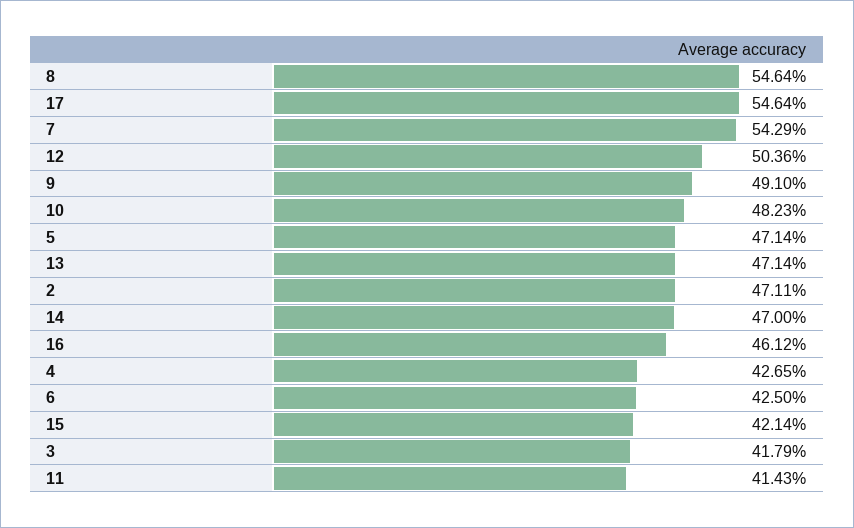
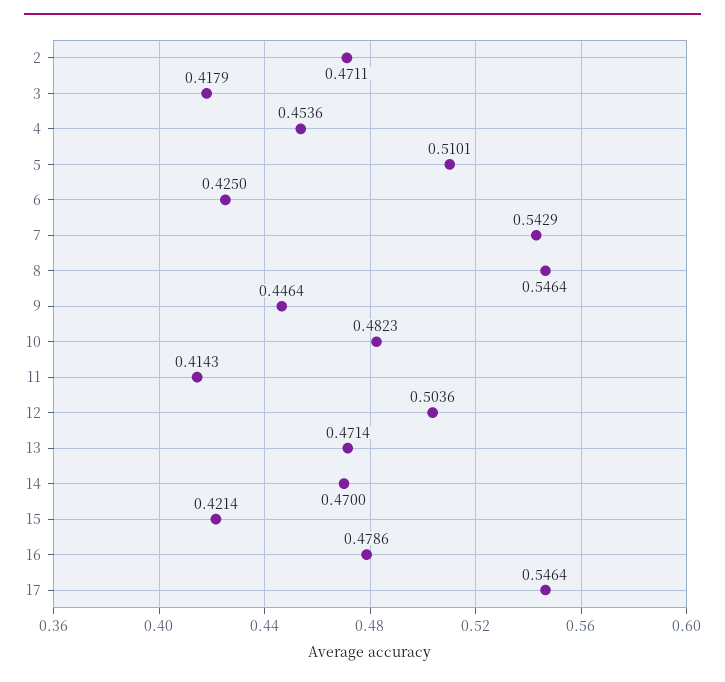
9: 0.491 -> 0.4464
5: 0.4714 -> 0.5101
16: 0.4612 -> 0.4786
4: 0.4265 -> 0.4536

